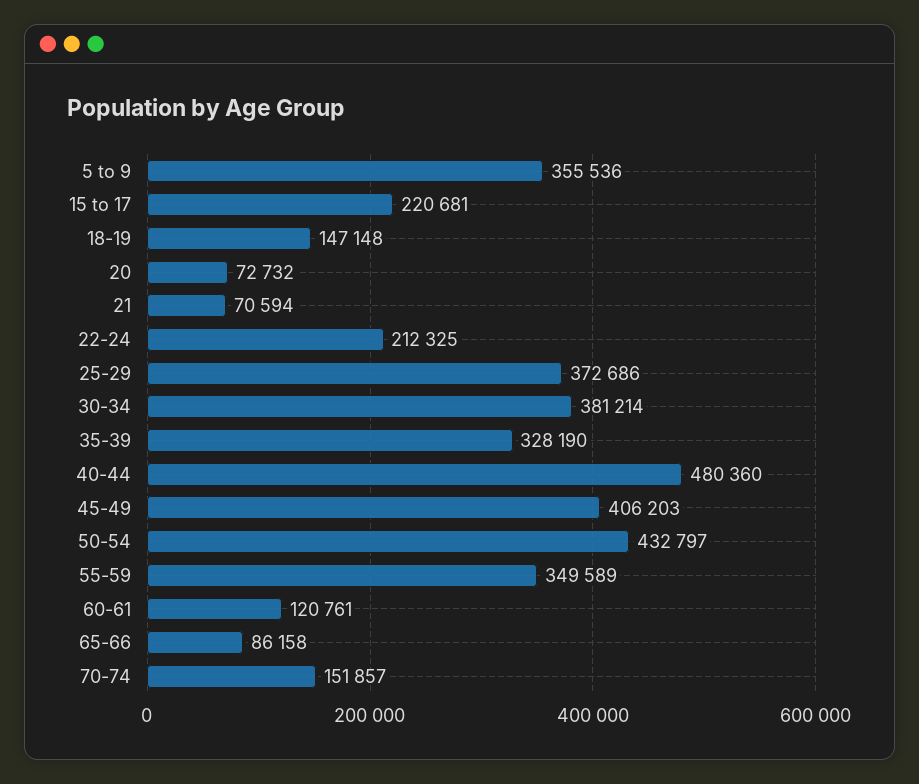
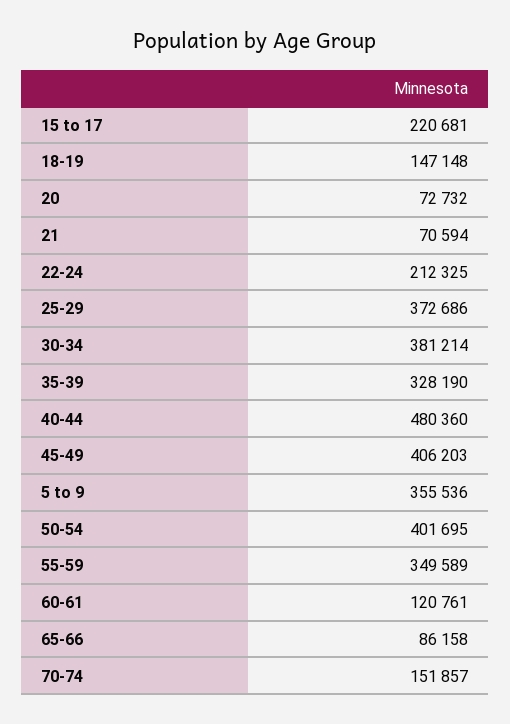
50-54: 432797 -> 401695

